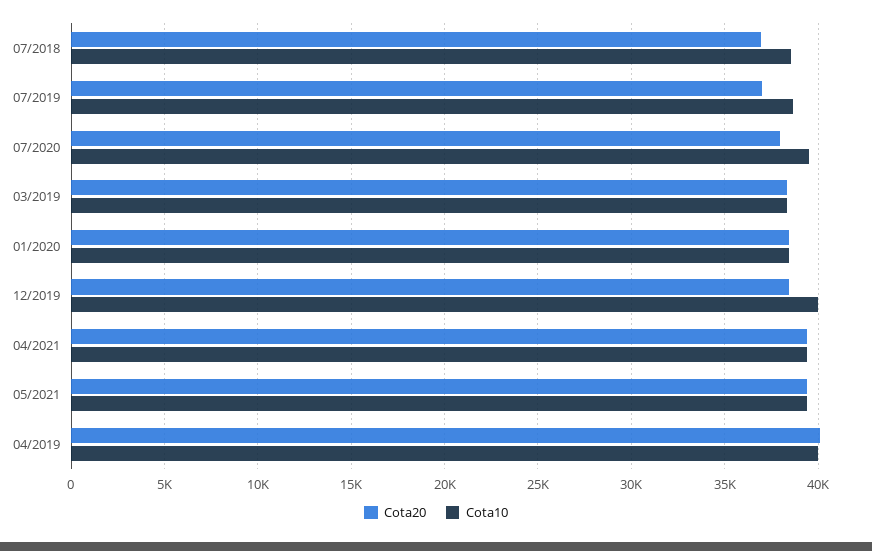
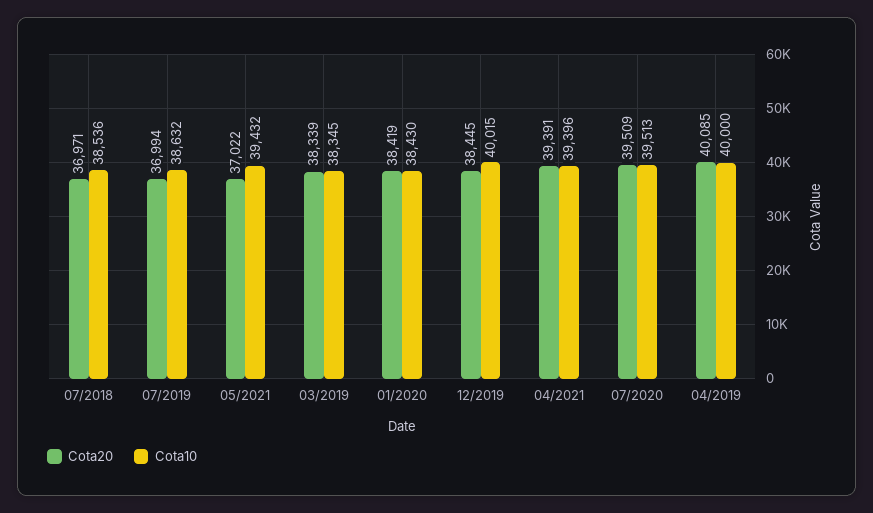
Cota20, 07/2020: 38000 -> 39509
Cota20, 05/2021: 39500 -> 37022

